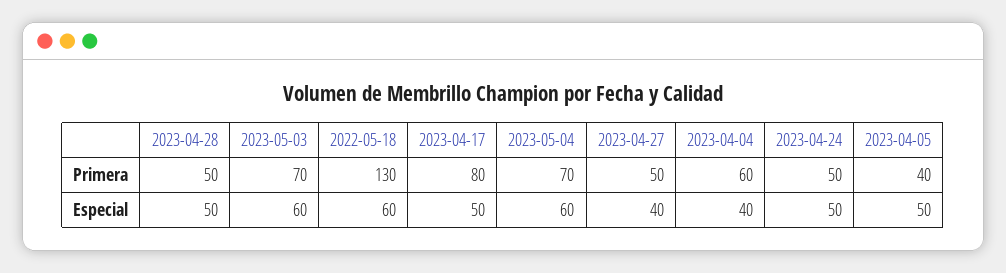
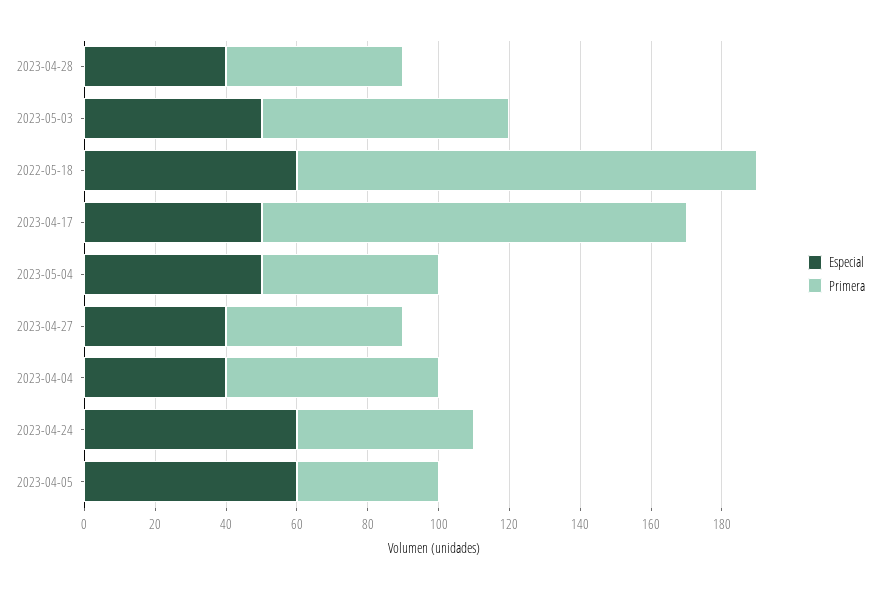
Primera, 2023-04-17: 80 -> 120
Primera, 2023-05-04: 70 -> 50
Especial, 2023-04-28: 50 -> 40
Especial, 2023-05-03: 60 -> 50
Especial, 2023-05-04: 60 -> 50
Especial, 2023-04-24: 50 -> 60
Especial, 2023-04-05: 50 -> 60

